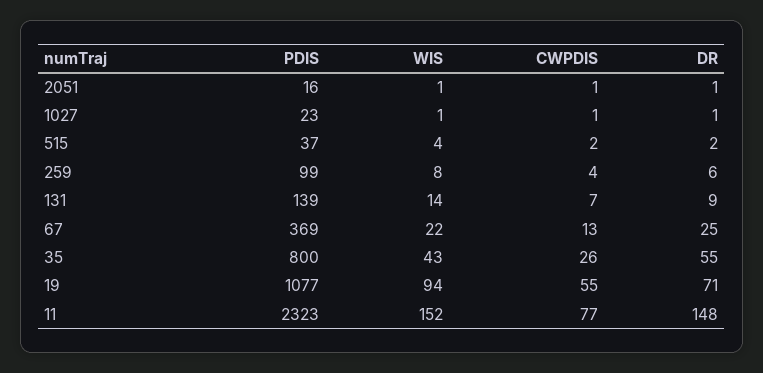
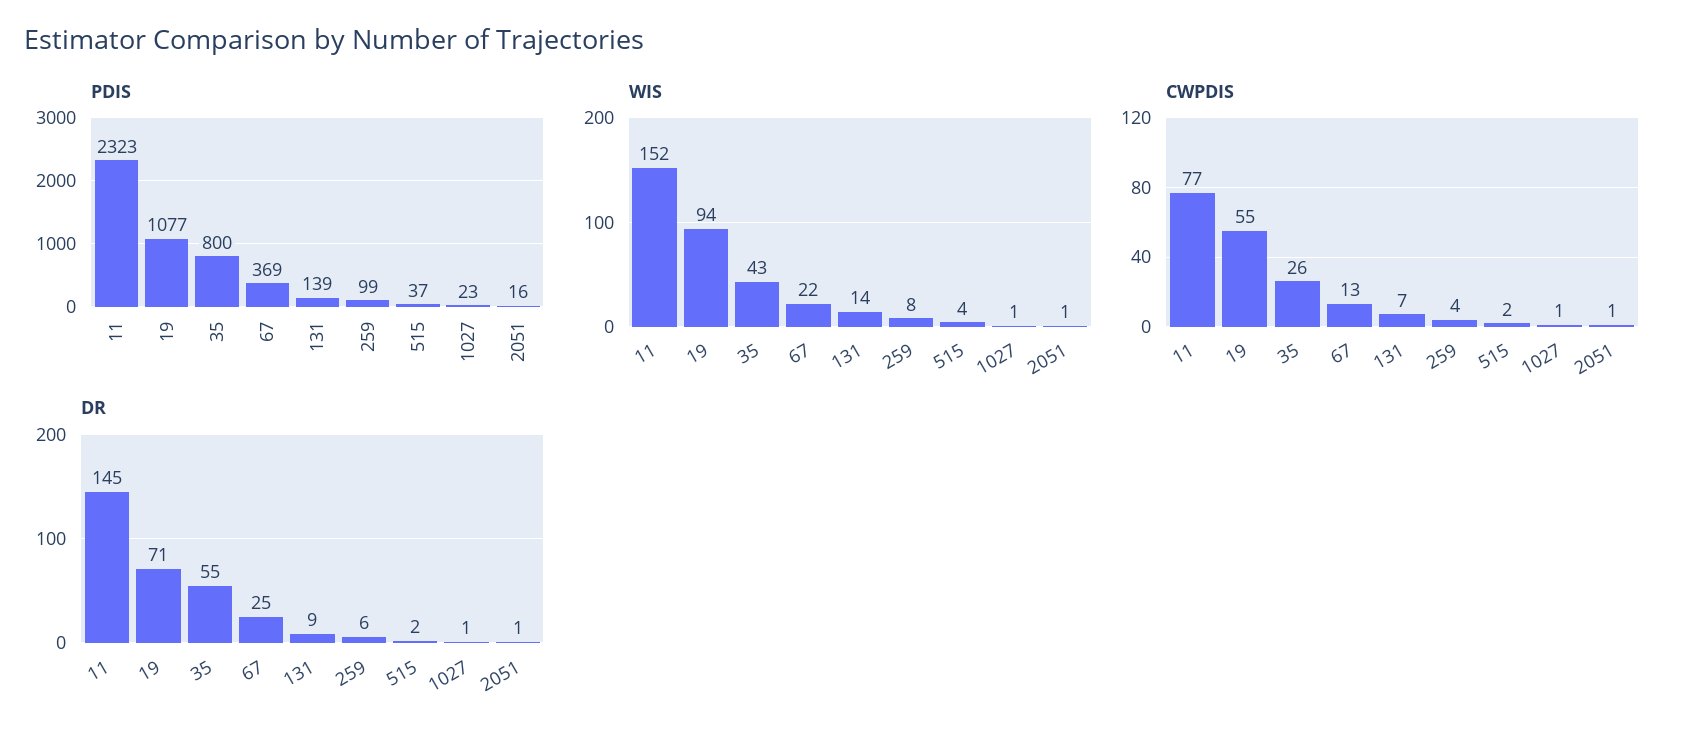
DR, 11: 148 -> 145

